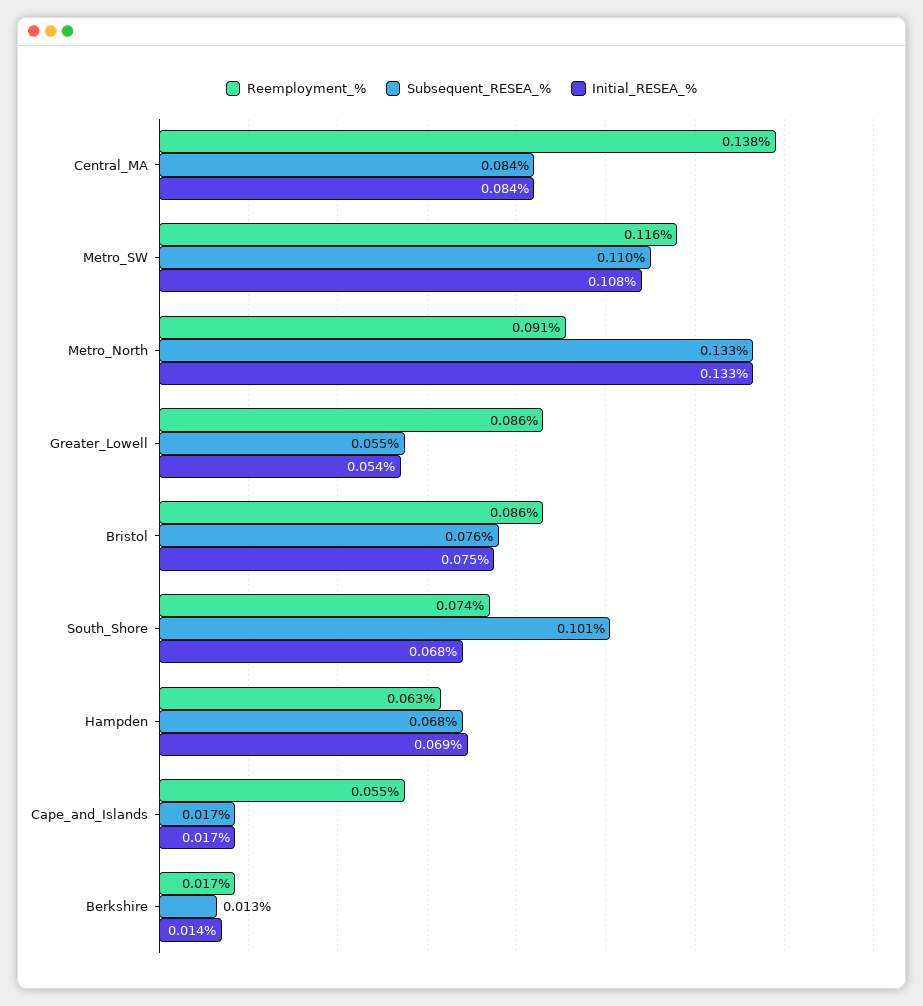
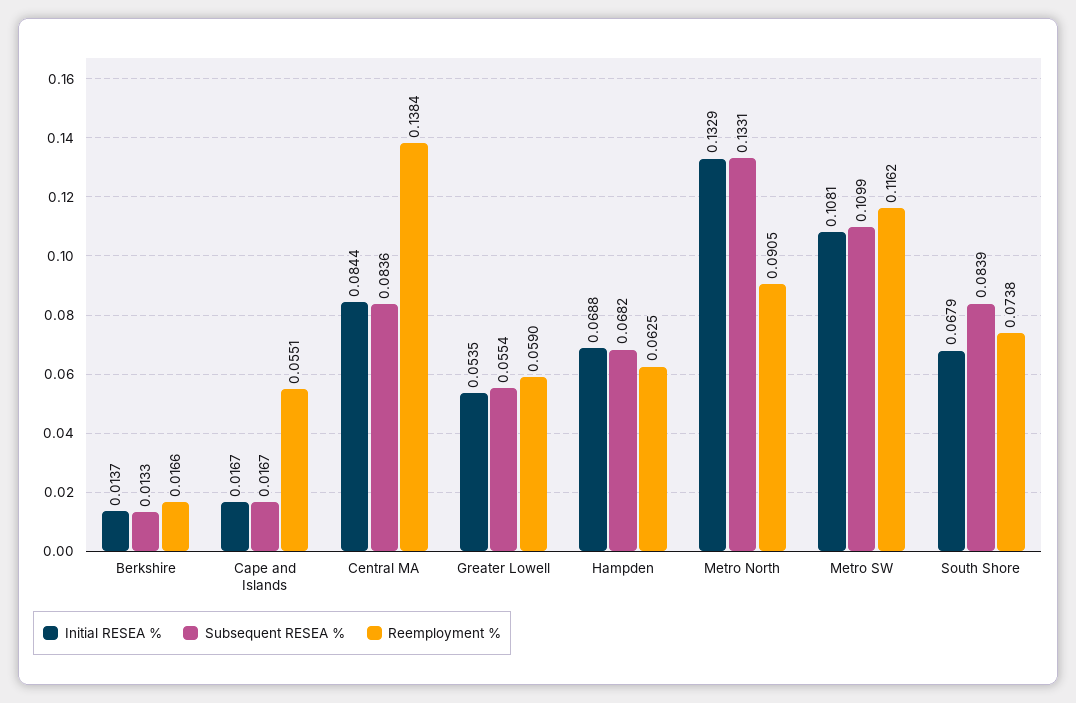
Reemployment_%, Greater_Lowell: 0.086 -> 0.059
Reemployment_%, Bristol: 0.086 -> none
Subsequent_RESEA_%, Bristol: 0.076 -> none
Initial_RESEA_%, Bristol: 0.075 -> none
Subsequent_RESEA_%, South_Shore: 0.101 -> 0.0839

